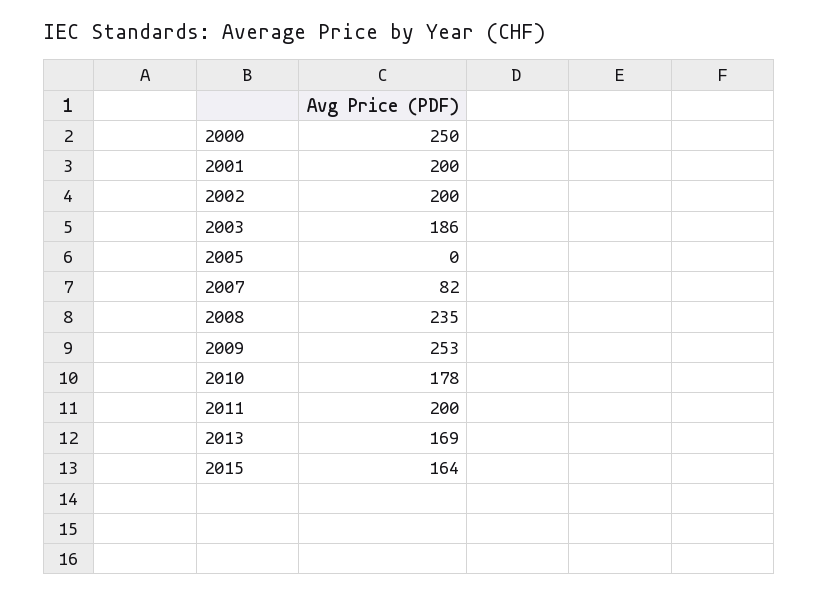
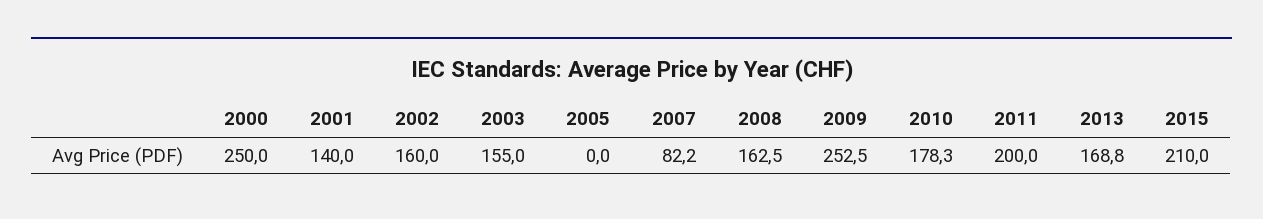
2001: 200 -> 140
2002: 200 -> 160
2003: 186 -> 155
2008: 235 -> 162.5
2015: 164 -> 210

